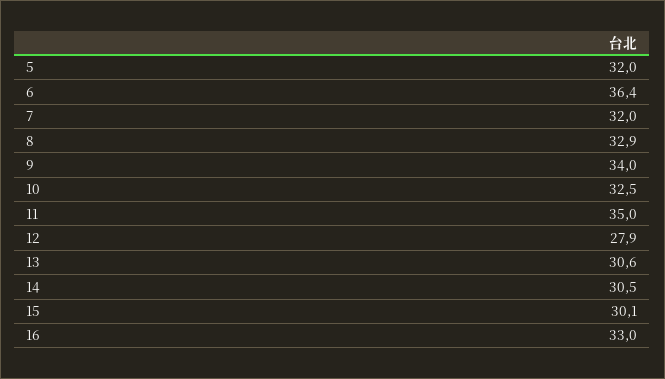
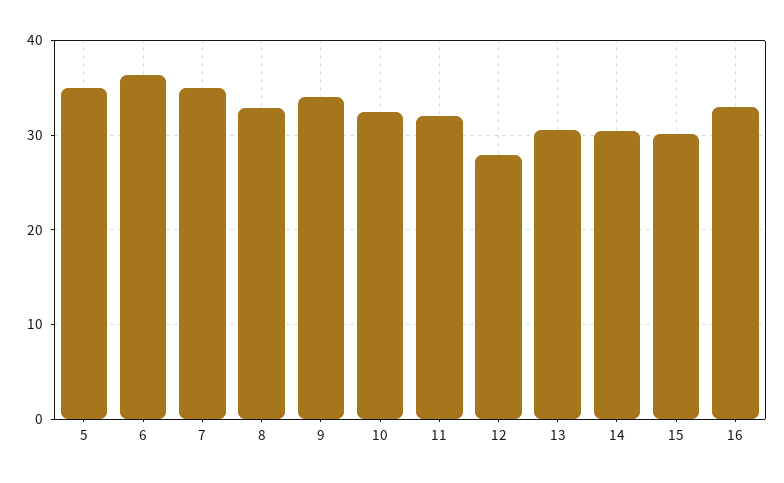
5: 32 -> 35
7: 32 -> 35
11: 35 -> 32

